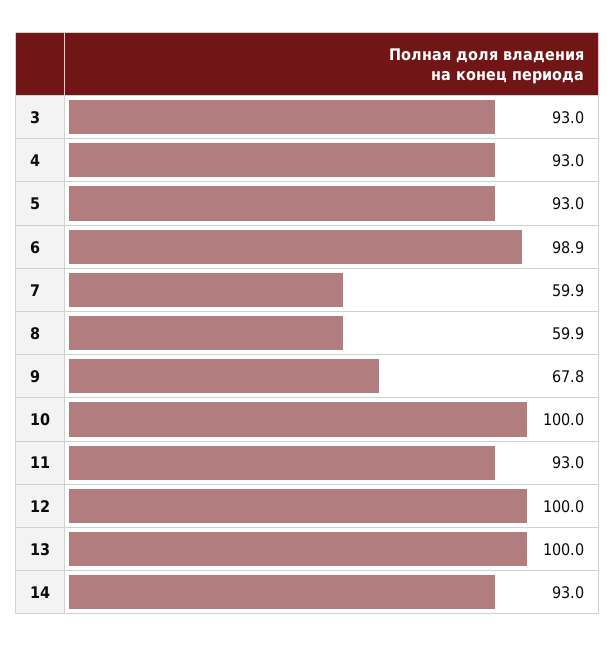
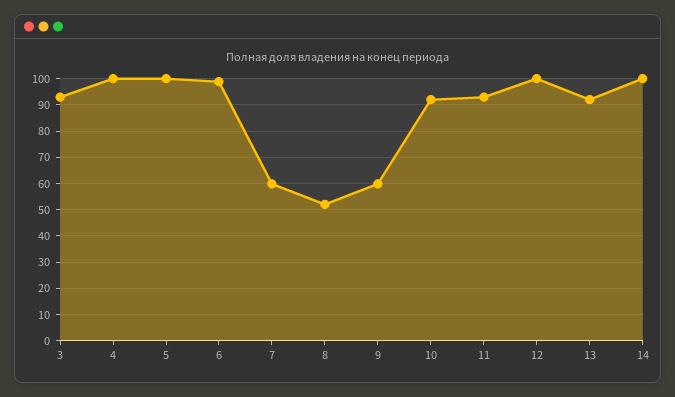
4: 93 -> 100
5: 93 -> 100
8: 59.9 -> 52.5
9: 67.8 -> 60
10: 100 -> 92.5
13: 100 -> 92.5
14: 93 -> 100

